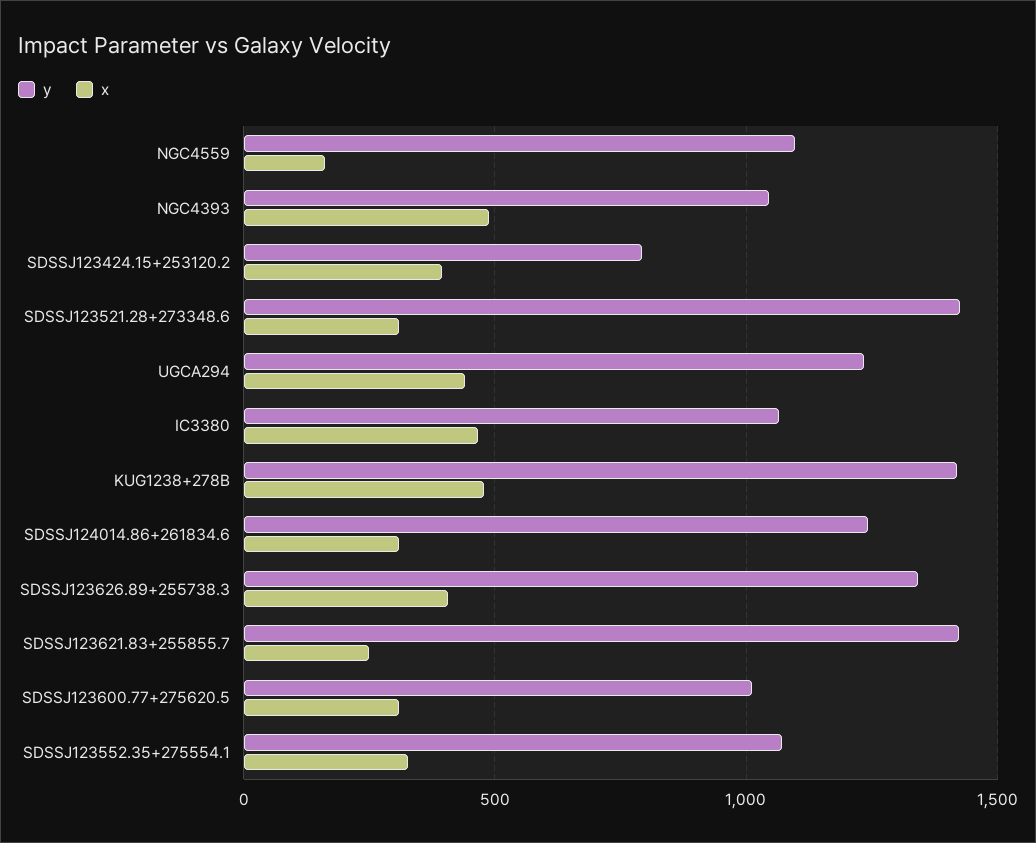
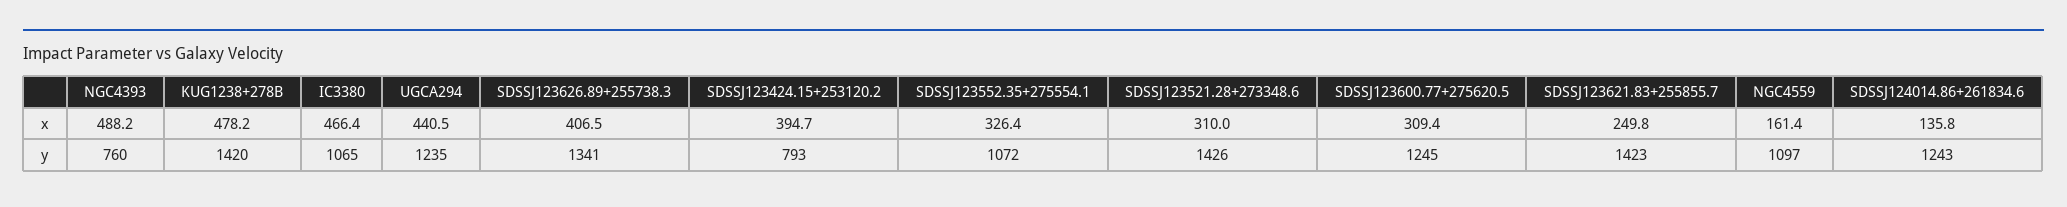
y, NGC4393: 1050 -> 760
x, SDSSJ124014.86+261834.6: 300 -> 135.8
y, SDSSJ123600.77+275620.5: 1000 -> 1245

